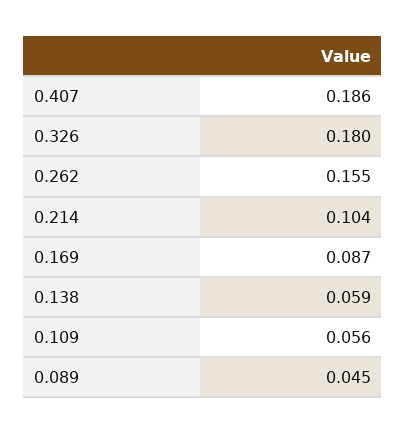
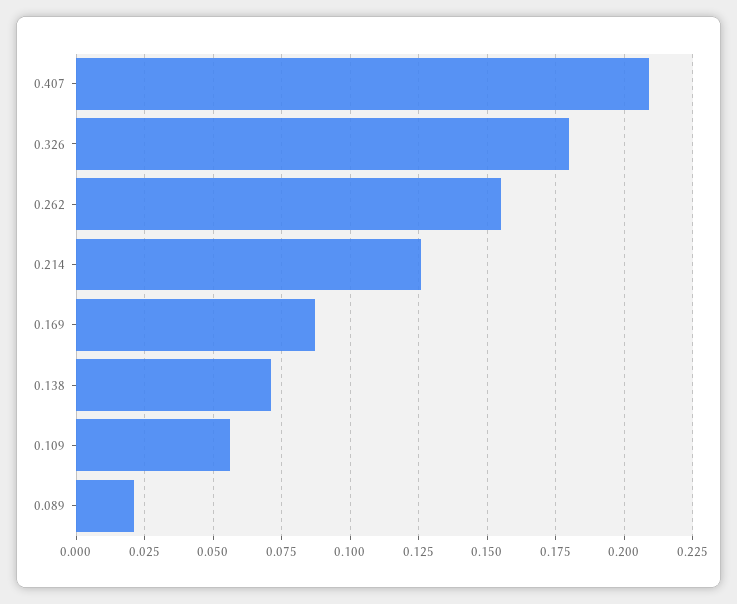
0.407: 0.186 -> 0.21
0.214: 0.104 -> 0.125
0.138: 0.059 -> 0.07
0.089: 0.045 -> 0.02

